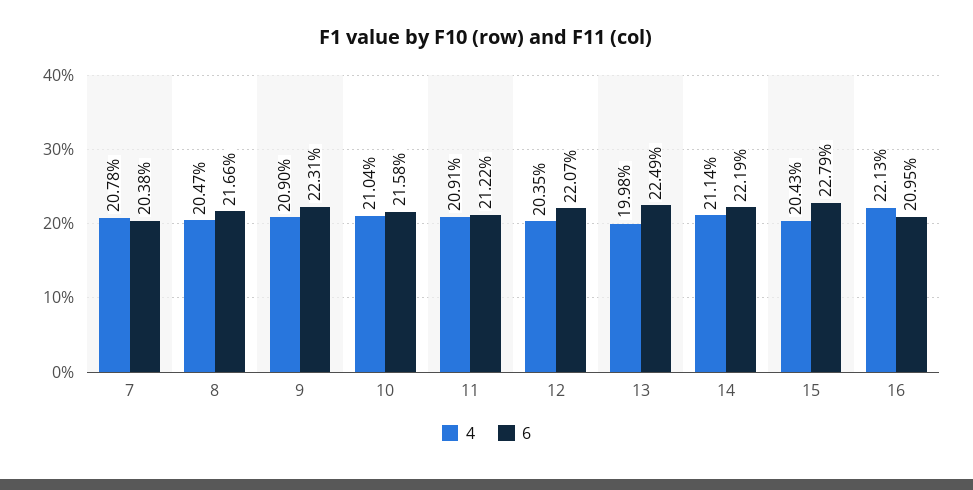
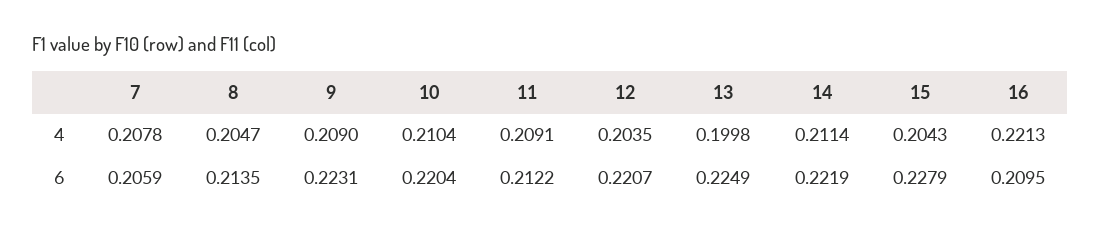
6, 7: 0.2038 -> 0.2059
6, 8: 0.2166 -> 0.2135
6, 10: 0.2158 -> 0.2204

